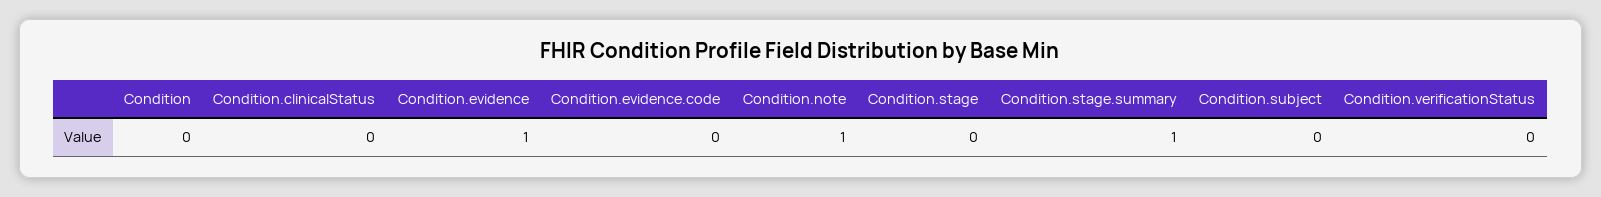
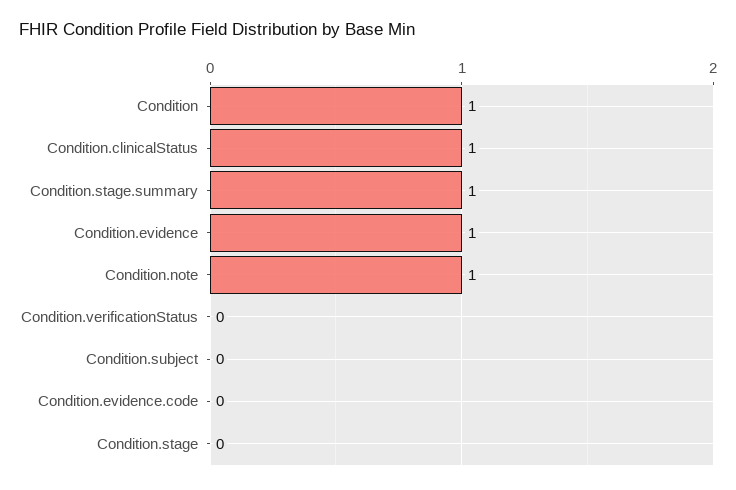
Condition: 0 -> 1
Condition.clinicalStatus: 0 -> 1

